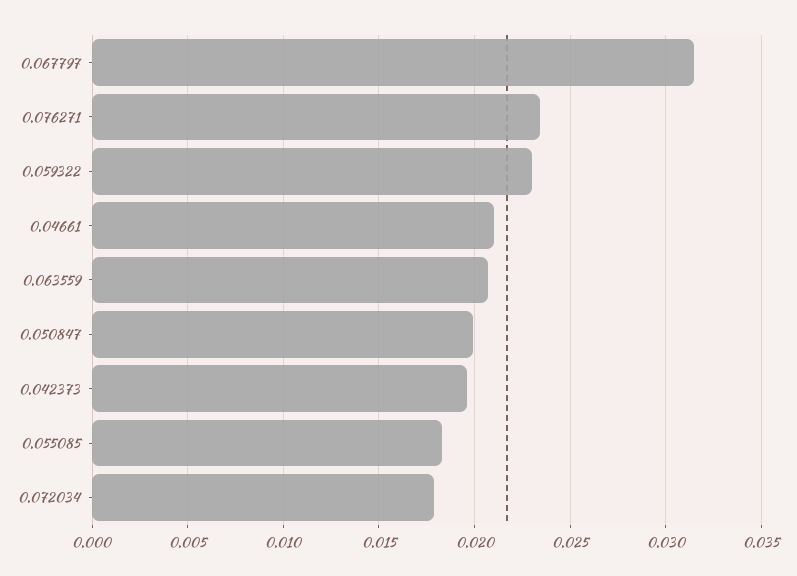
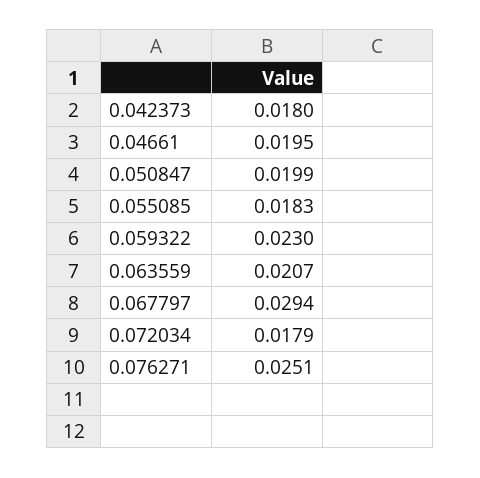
0.067797: 0.0315 -> 0.0294
0.076271: 0.0235 -> 0.0251
0.04661: 0.021 -> 0.0195
0.042373: 0.0195 -> 0.018

